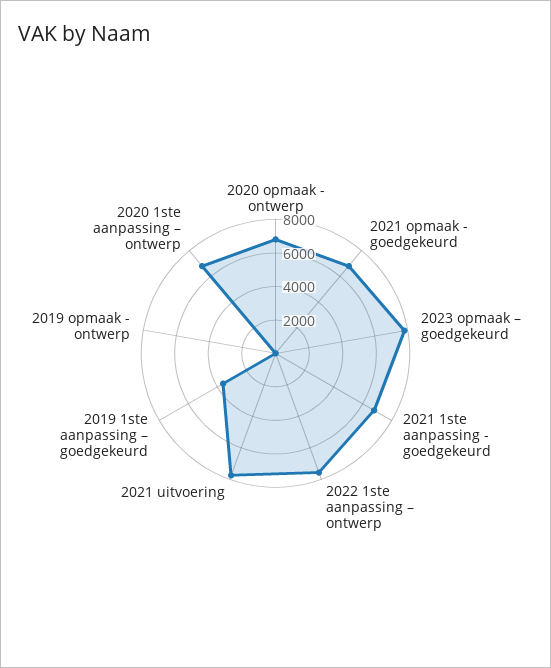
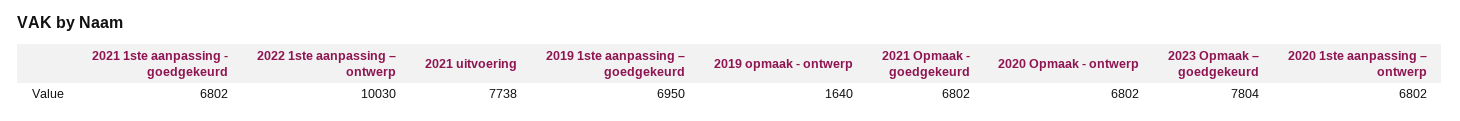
2022 1ste aanpassing – ontwerp: 7500 -> 10030
2019 1ste aanpassing – goedgekeurd: 3500 -> 6950
2019 opmaak - ontwerp: 0 -> 1640

